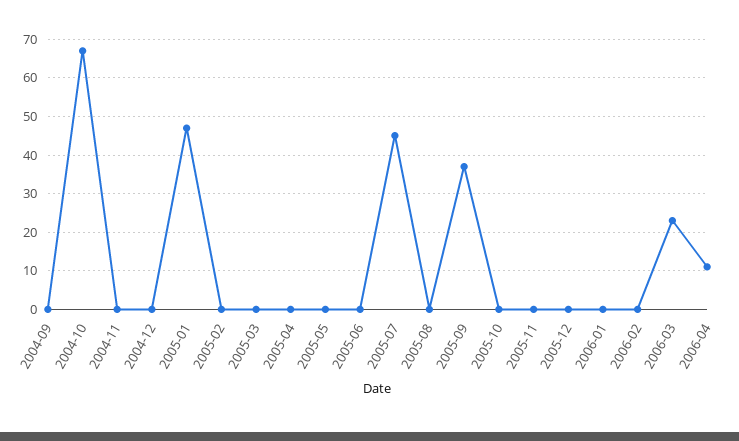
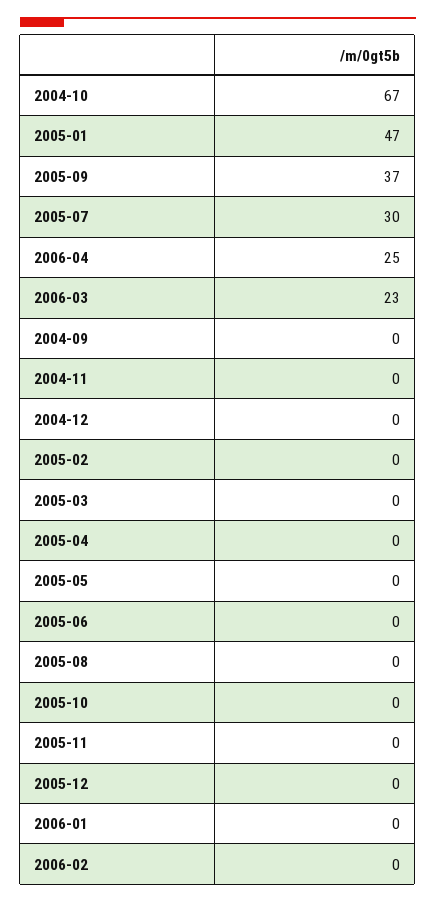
2005-07: 45 -> 30
2006-04: 10 -> 25

